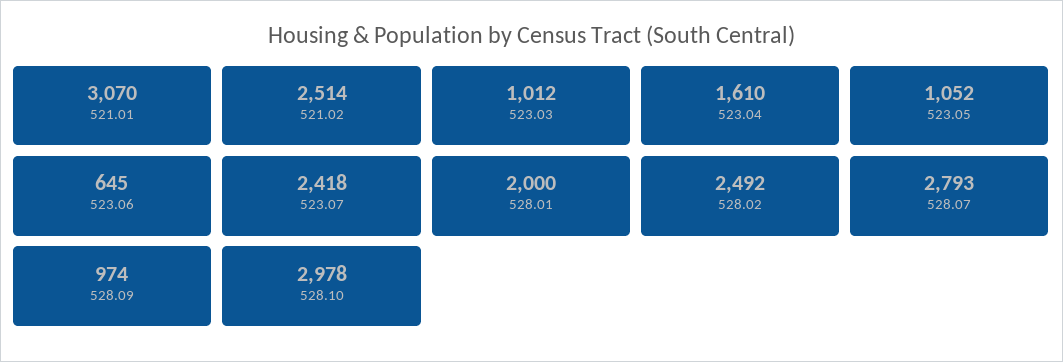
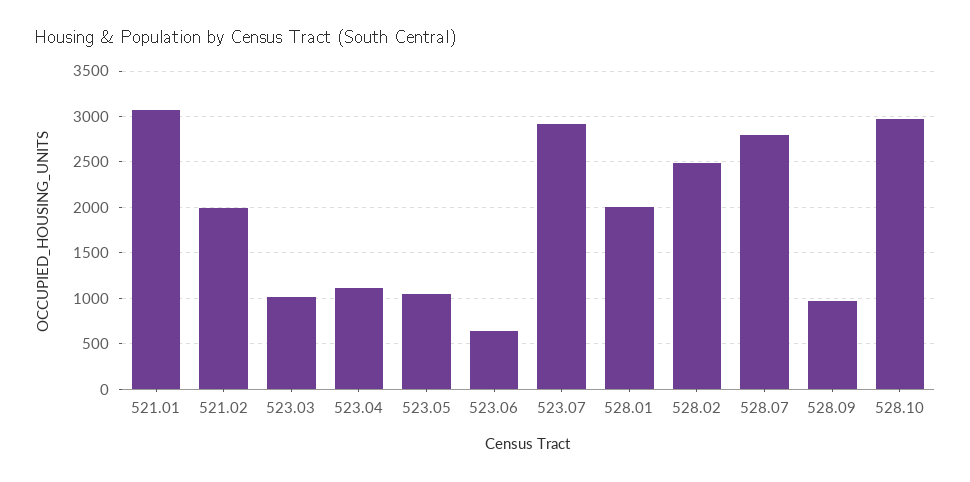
521.02: 2514 -> 2000
523.04: 1610 -> 1100
523.07: 2418 -> 2900

